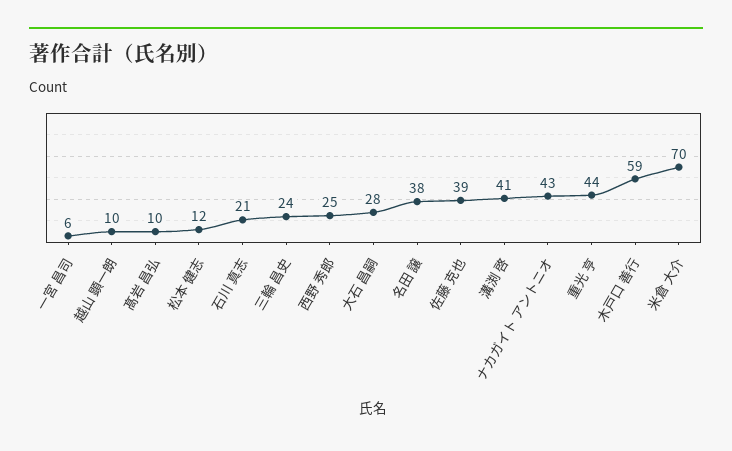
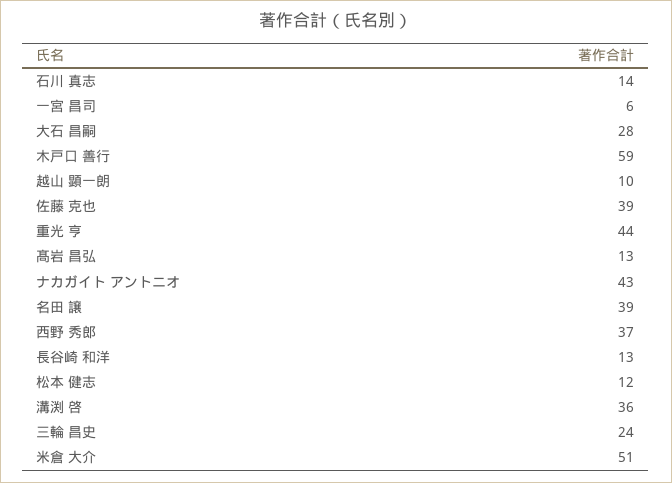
髙岩 昌弘: 10 -> 13
石川 真志: 21 -> 14
西野 秀郎: 25 -> 37
名田 譲: 38 -> 39
溝渕 啓: 41 -> 36
米倉 大介: 70 -> 51
長谷崎 和洋: none -> 13

